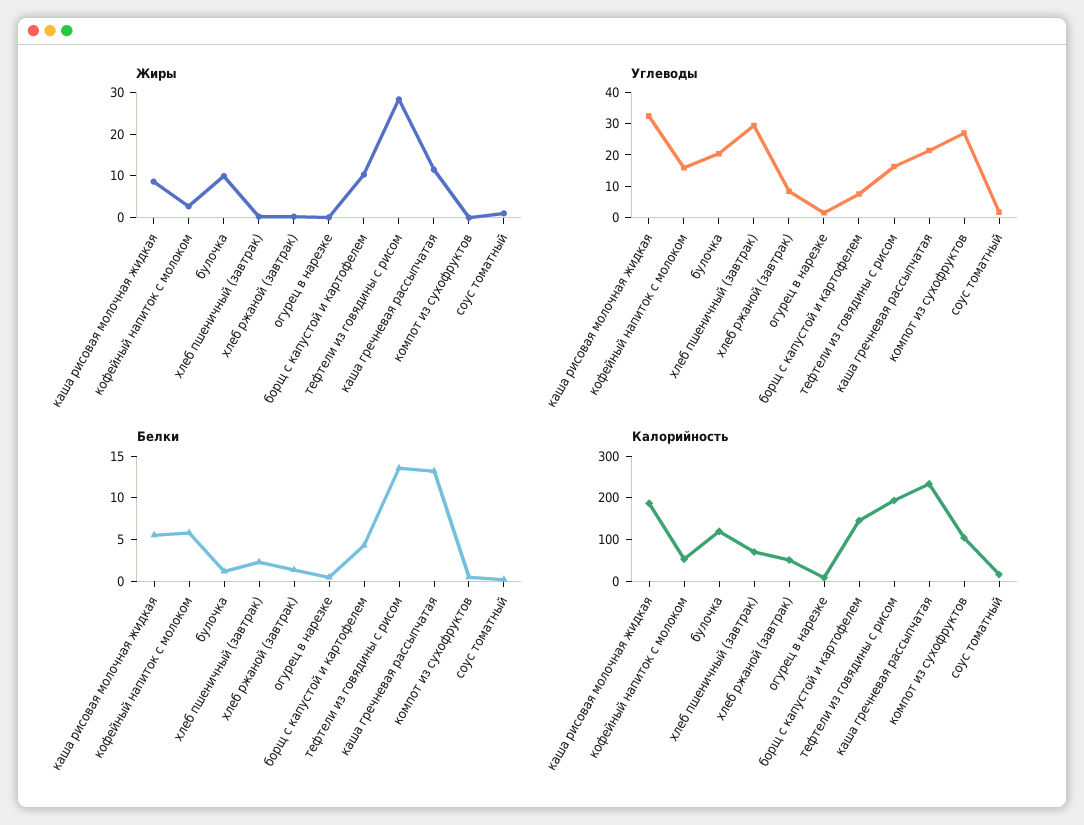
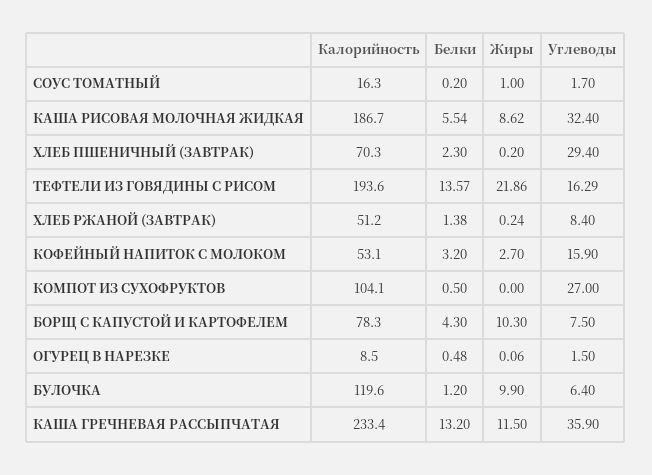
Жиры, тефтели из говядины с рисом: 28 -> 21.86
Углеводы, булочка: 20 -> 6.4
Углеводы, каша гречневая рассыпчатая: 20 -> 35.9
Белки, кофейный напиток с молоком: 6 -> 3.2
Калорийность, борщ с капустой и картофелем: 140 -> 78.3

